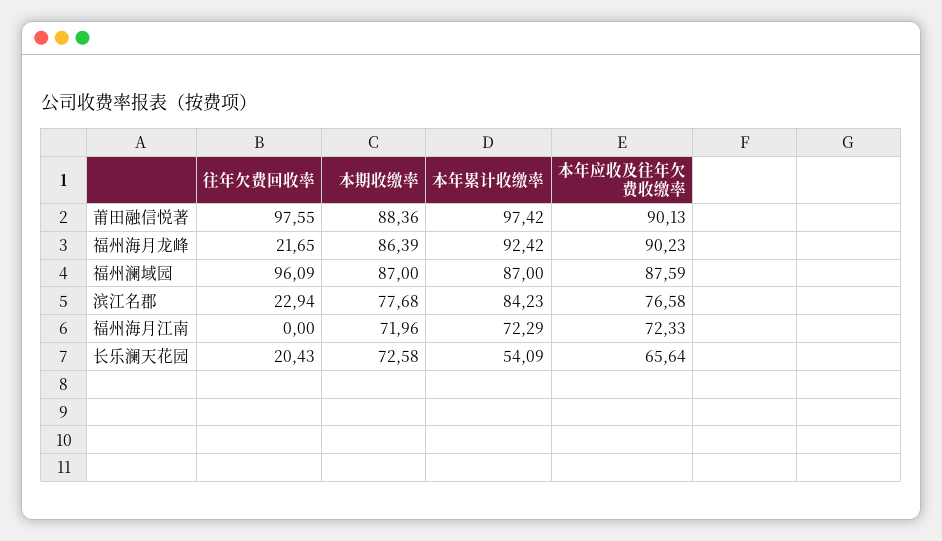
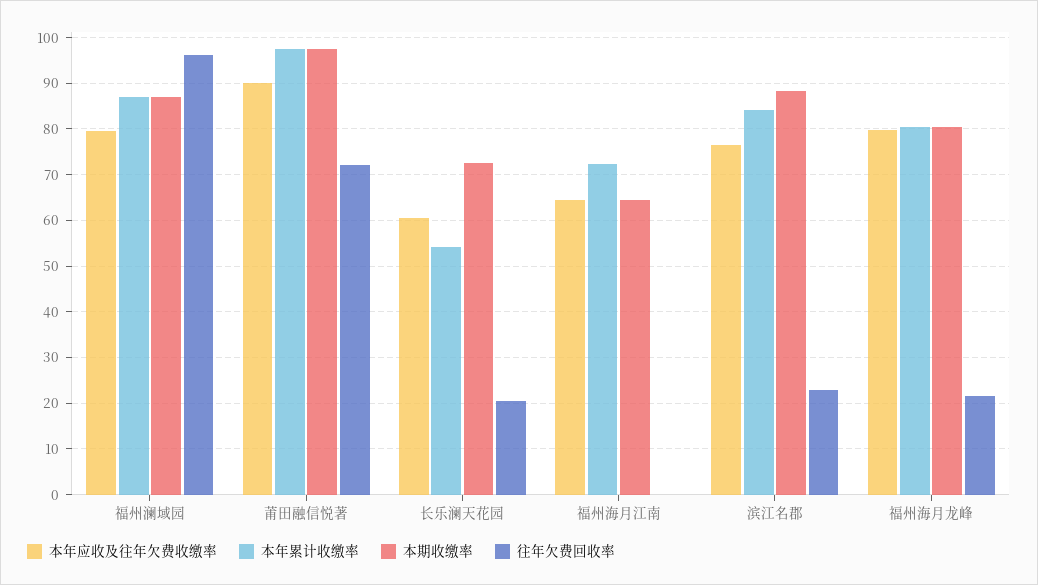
往年欠费回收率, 莆田融信悦著: 97.55 -> 72
本期收缴率, 莆田融信悦著: 88.36 -> 98
本期收缴率, 福州海月龙峰: 86.39 -> 80
本年累计收缴率, 福州海月龙峰: 92.42 -> 80
本年应收及往年欠费收缴率, 福州海月龙峰: 90.23 -> 80
本年应收及往年欠费收缴率, 福州澜域园: 87.59 -> 80
本期收缴率, 滨江名郡: 77.68 -> 88
本期收缴率, 福州海月江南: 71.96 -> 64
本年应收及往年欠费收缴率, 福州海月江南: 72.33 -> 64
本年应收及往年欠费收缴率, 长乐澜天花园: 65.64 -> 60

